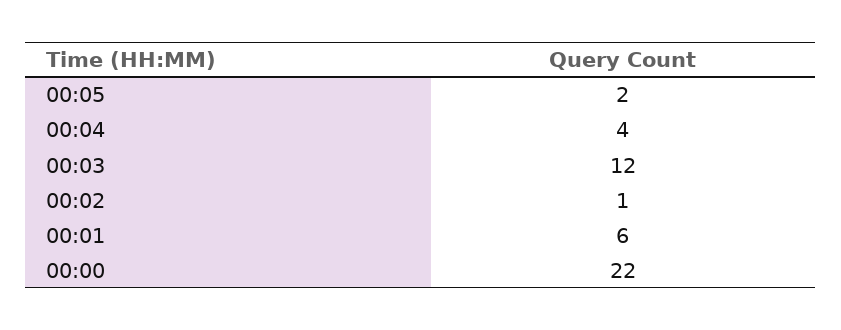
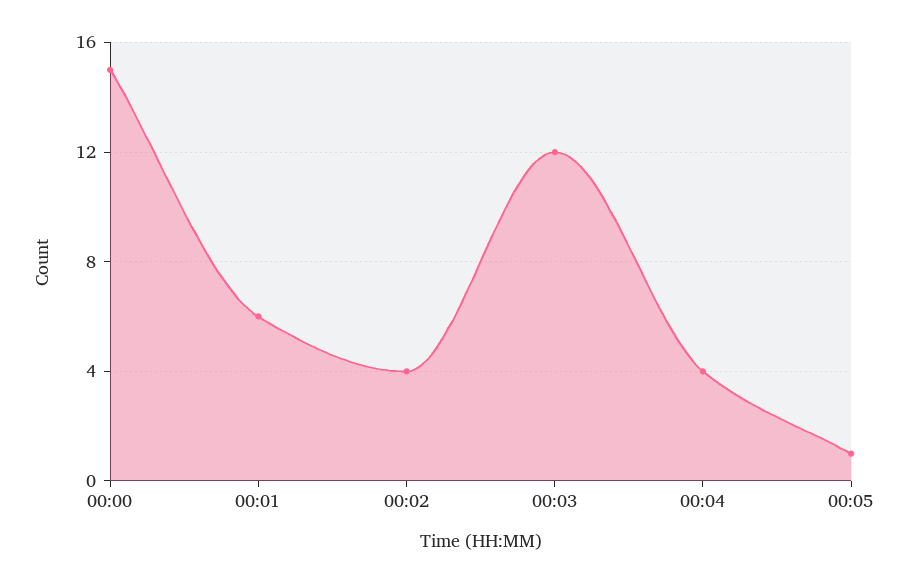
00:05: 2 -> 1
00:02: 1 -> 4
00:00: 22 -> 15

